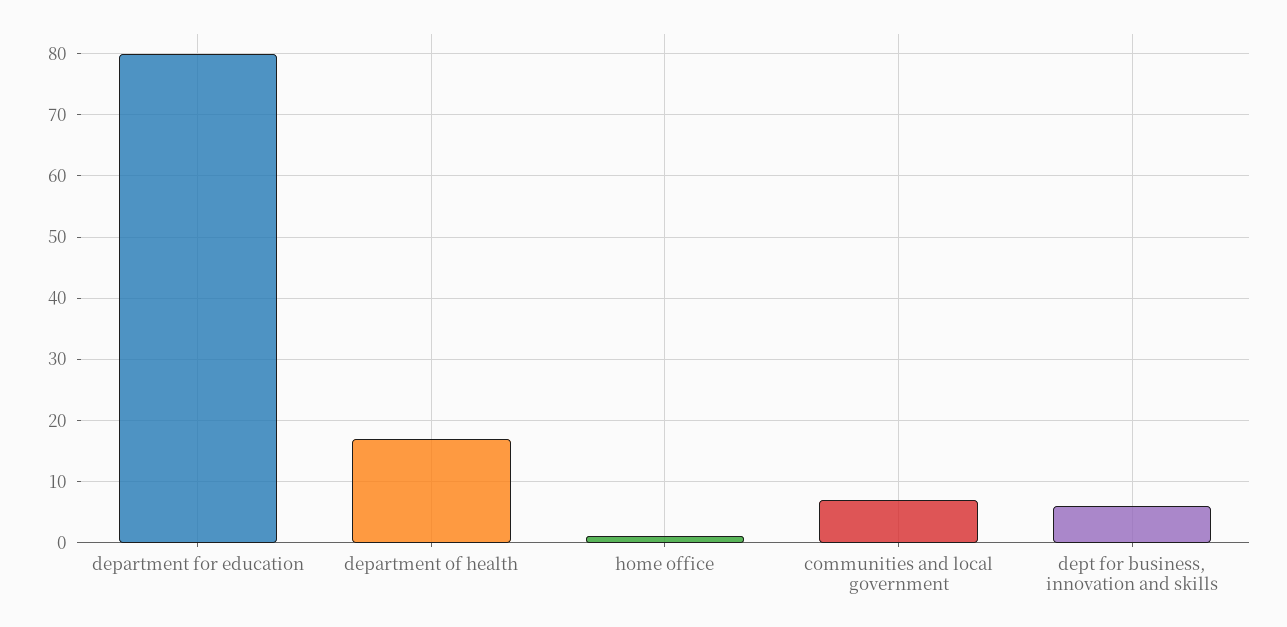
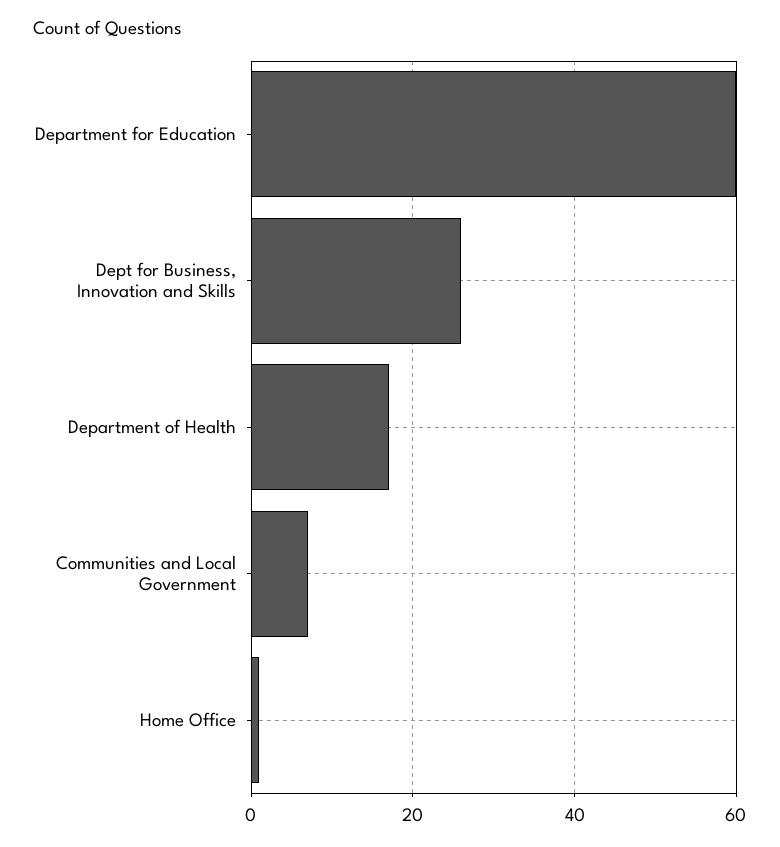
department for education: 80 -> 60
dept for business, innovation and skills: 6 -> 25

